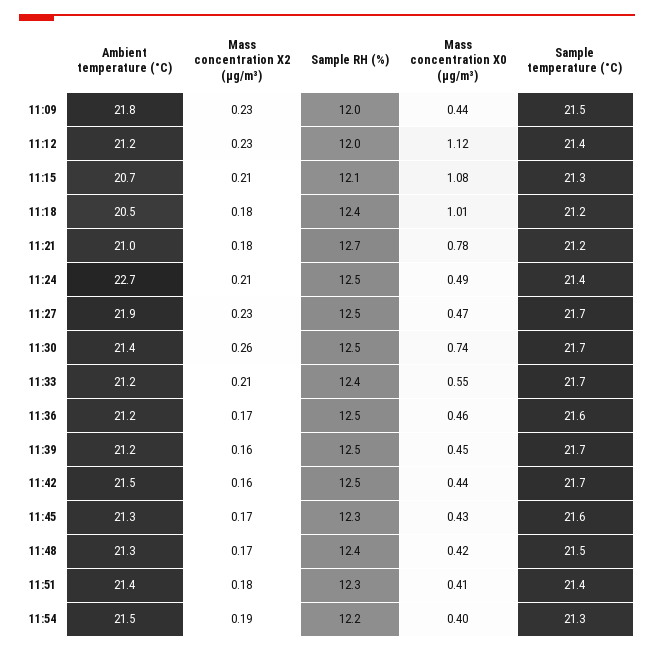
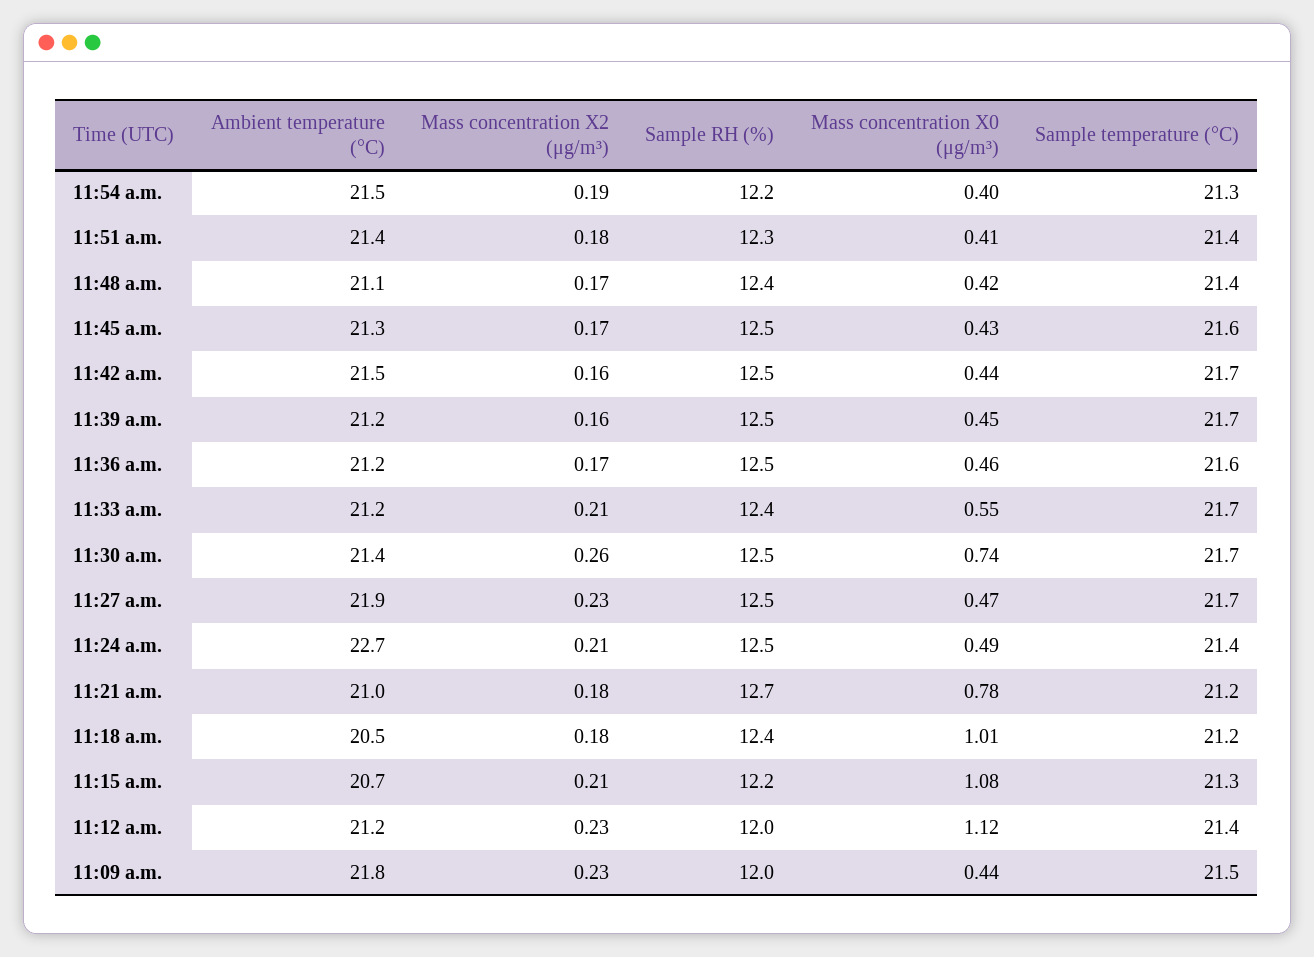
Sample RH (%), 11:15: 12.1 -> 12.2
Sample RH (%), 11:45: 12.3 -> 12.5
Ambient temperature (°C), 11:48: 21.3 -> 21.1
Sample temperature (°C), 11:48: 21.5 -> 21.4

